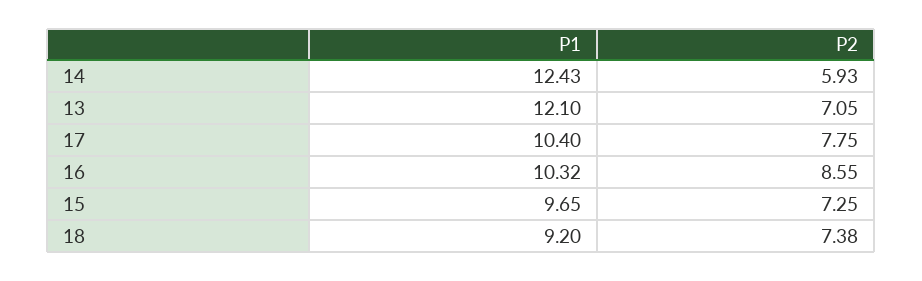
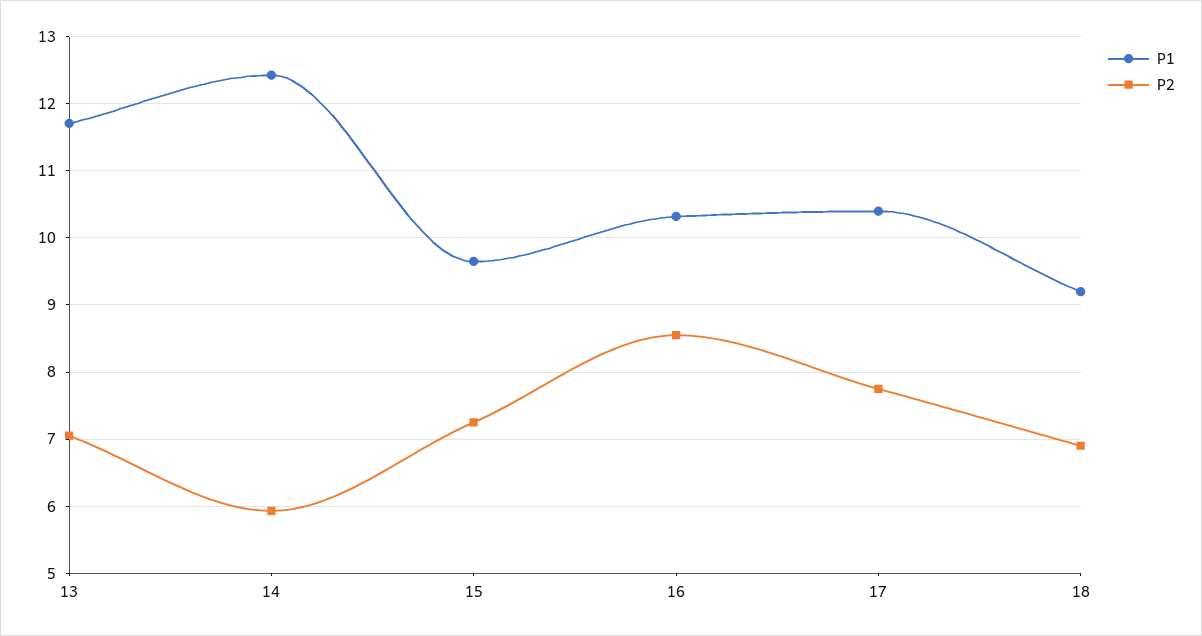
P1, 13: 12.1 -> 11.7
P2, 18: 7.38 -> 6.9

